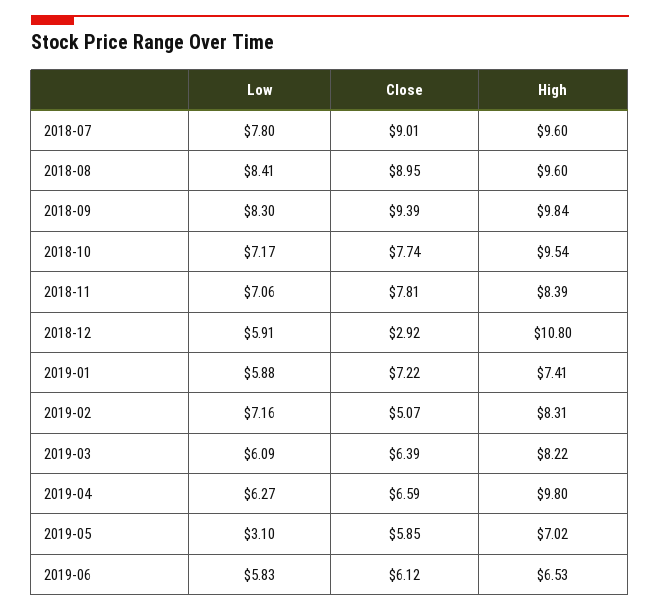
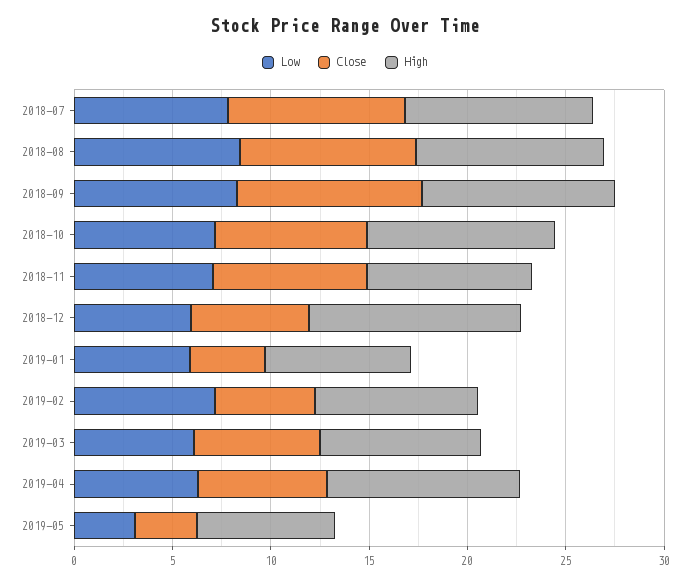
Close, 2018-12: 2.92 -> 6
Close, 2019-01: 7.22 -> 4
Close, 2019-05: 5.85 -> 3
Low, 2019-06: 5.83 -> none
Close, 2019-06: 6.12 -> none
High, 2019-06: 6.53 -> none

